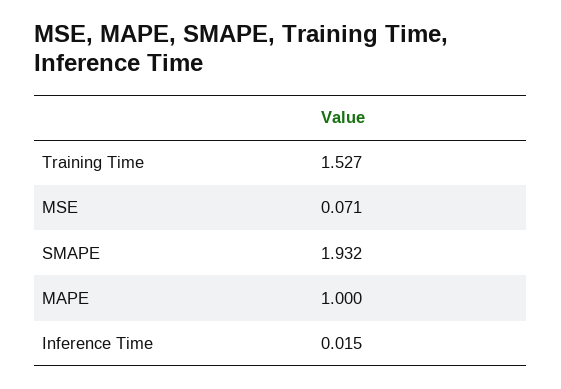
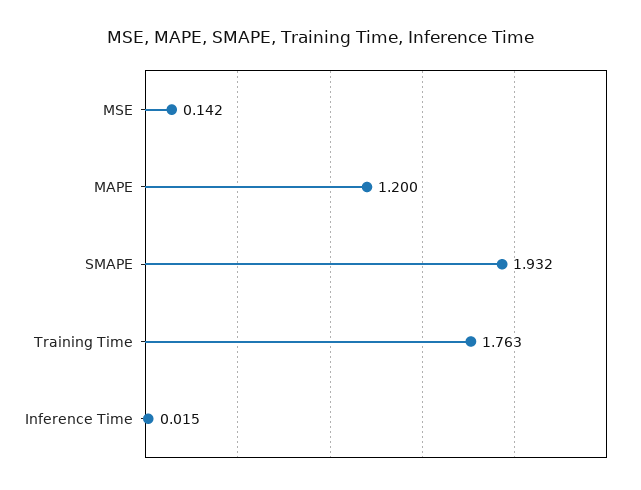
Training Time: 1.527 -> 1.763
MSE: 0.071 -> 0.142
MAPE: 1 -> 1.2

